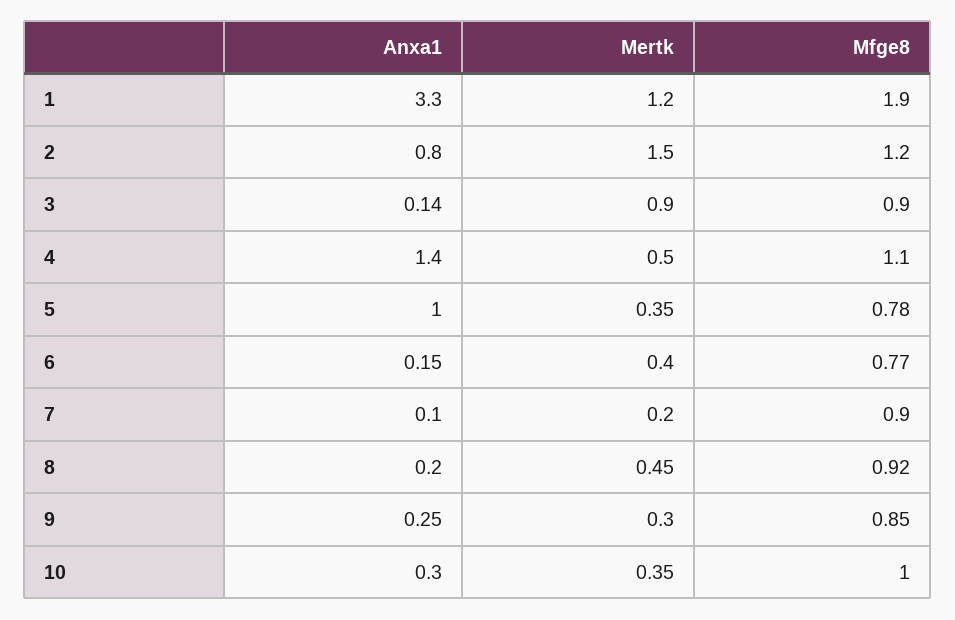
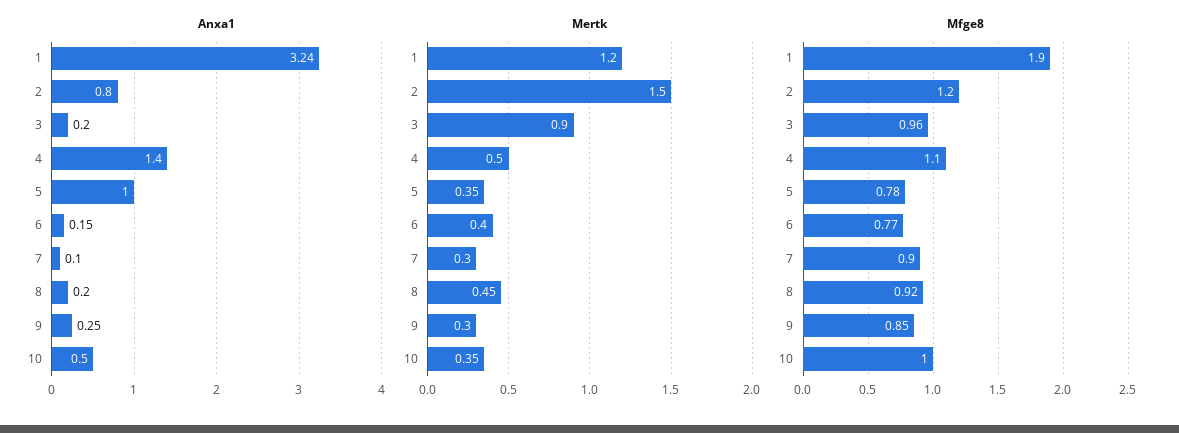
Anxa1, 1: 3.3 -> 3.24
Anxa1, 3: 0.14 -> 0.2
Mfge8, 3: 0.9 -> 0.96
Mertk, 7: 0.2 -> 0.3
Anxa1, 10: 0.3 -> 0.5

